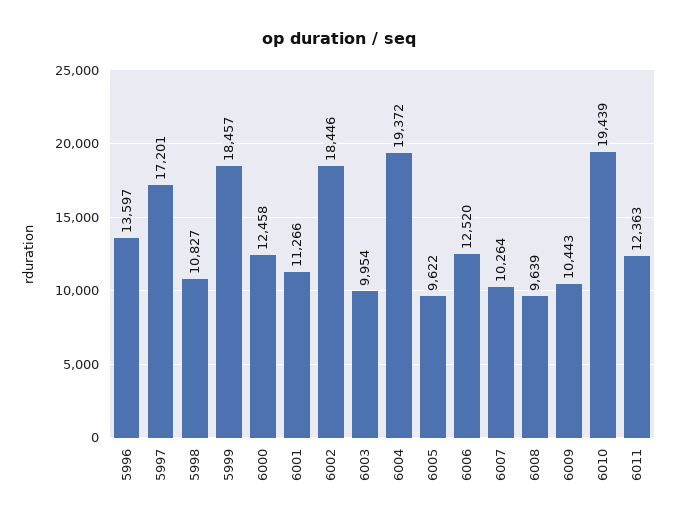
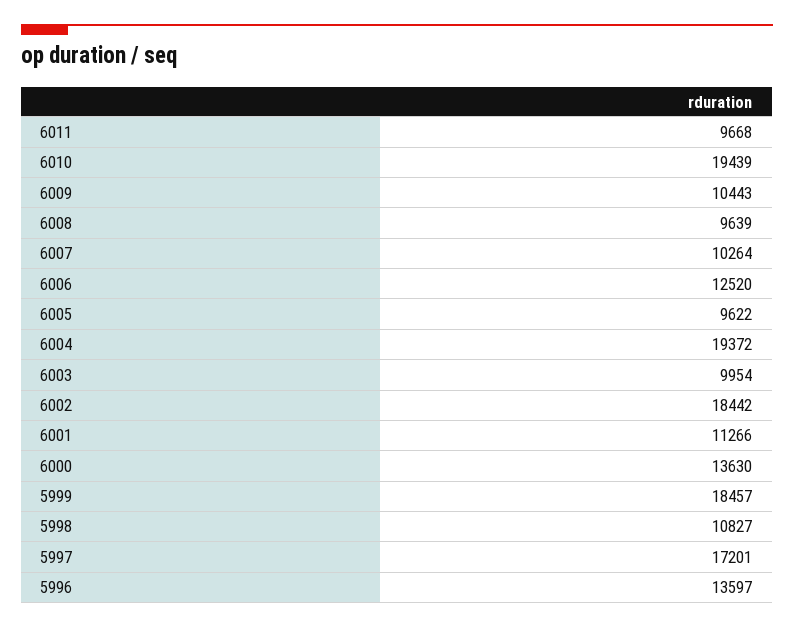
6000: 12458 -> 13630
6002: 18446 -> 18442
6011: 12363 -> 9668

